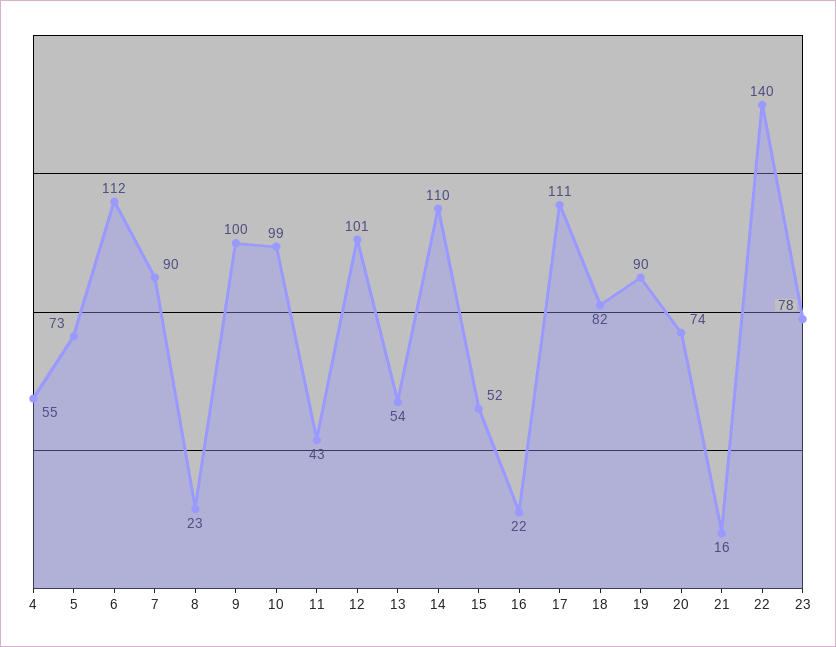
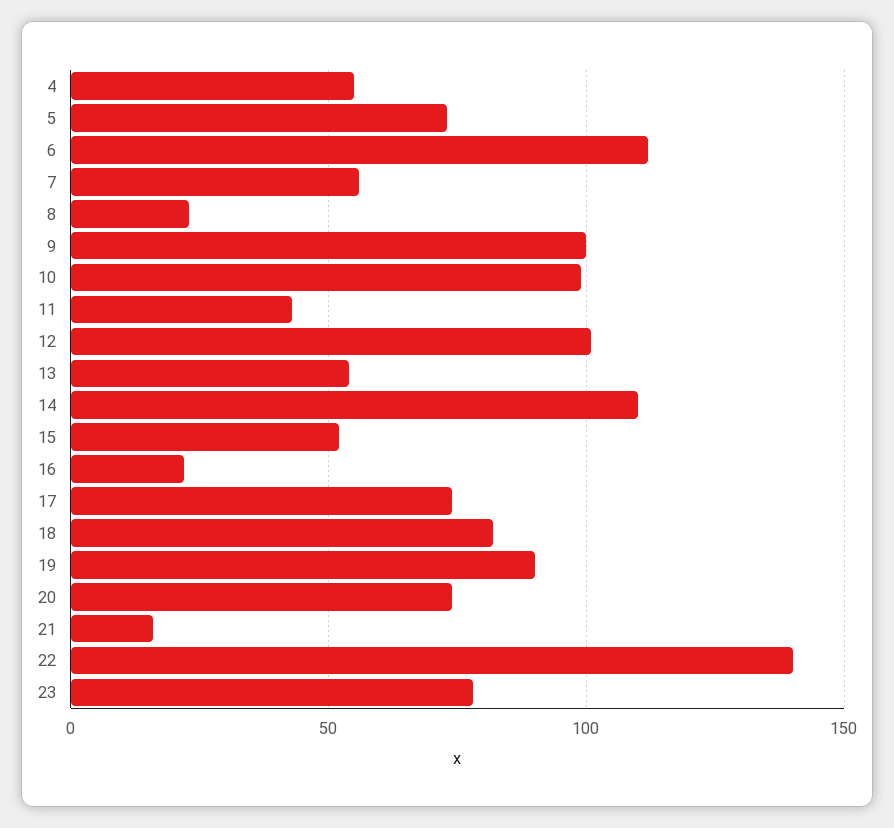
7: 90 -> 55
17: 111 -> 75

